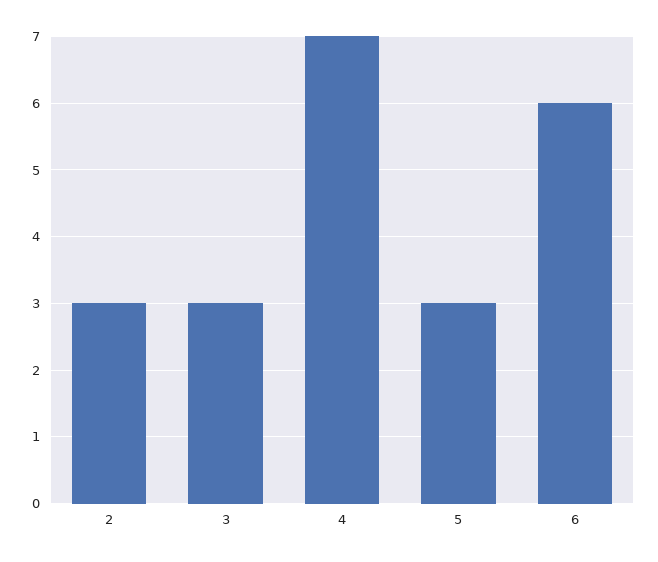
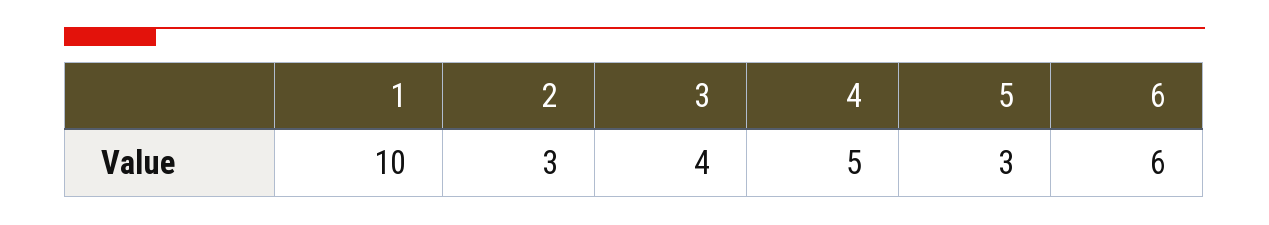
3: 3 -> 4
4: 7 -> 5
1: none -> 10

